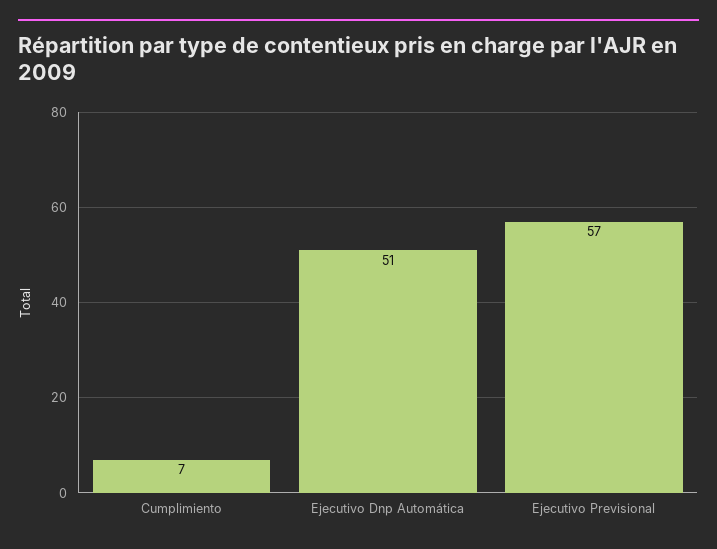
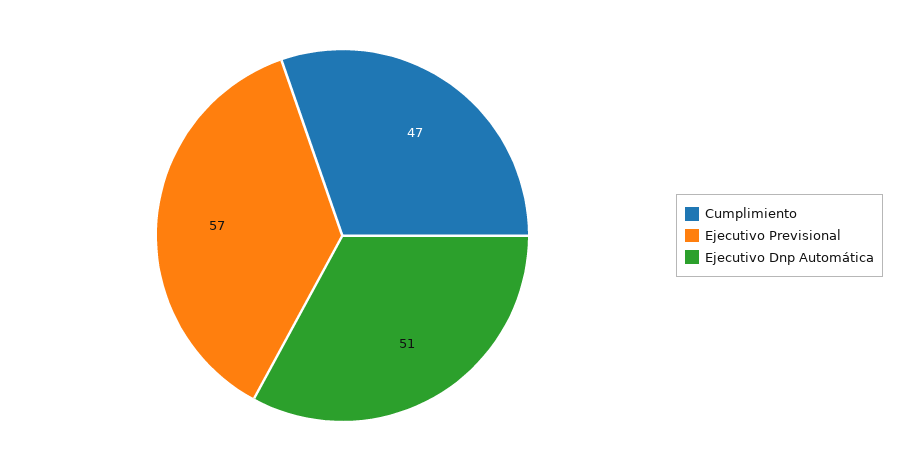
Cumplimiento: 7 -> 47

